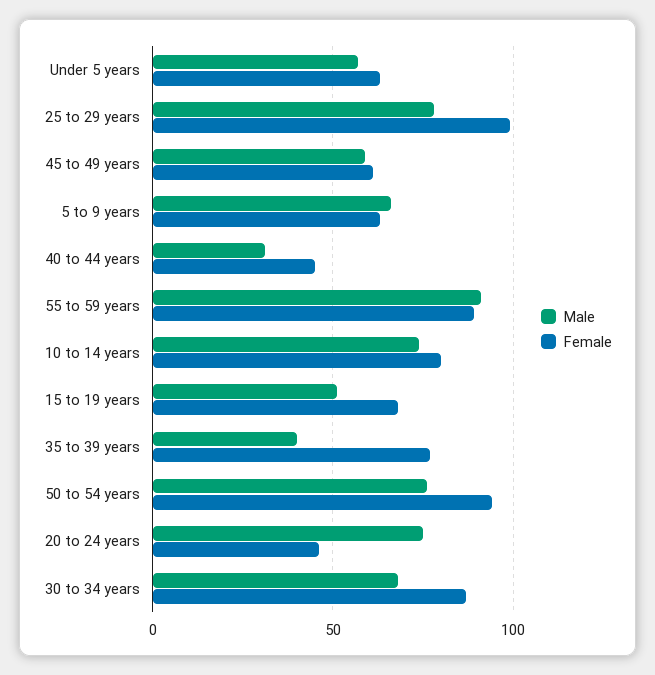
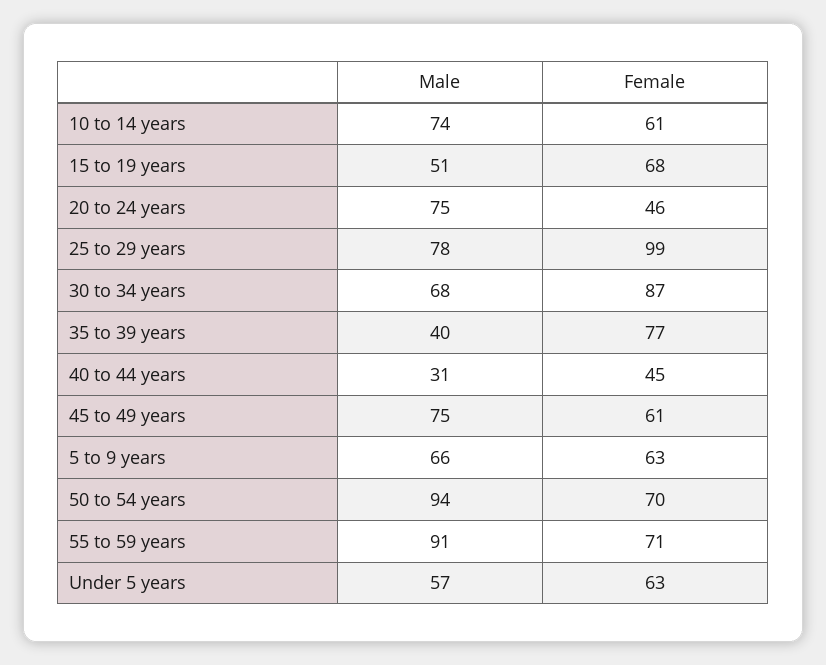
Male, 45 to 49 years: 60 -> 75
Female, 55 to 59 years: 90 -> 71
Female, 10 to 14 years: 80 -> 61
Male, 50 to 54 years: 75 -> 94
Female, 50 to 54 years: 95 -> 70

